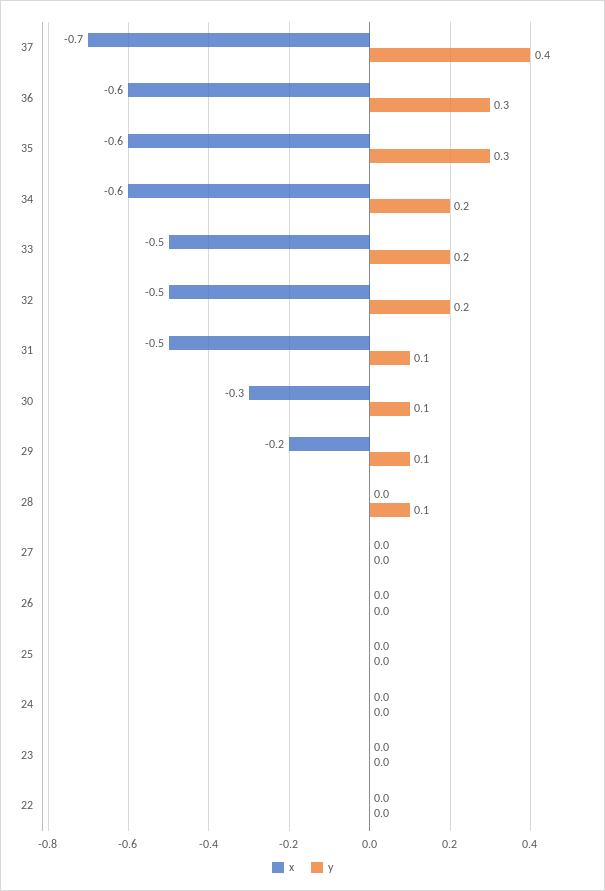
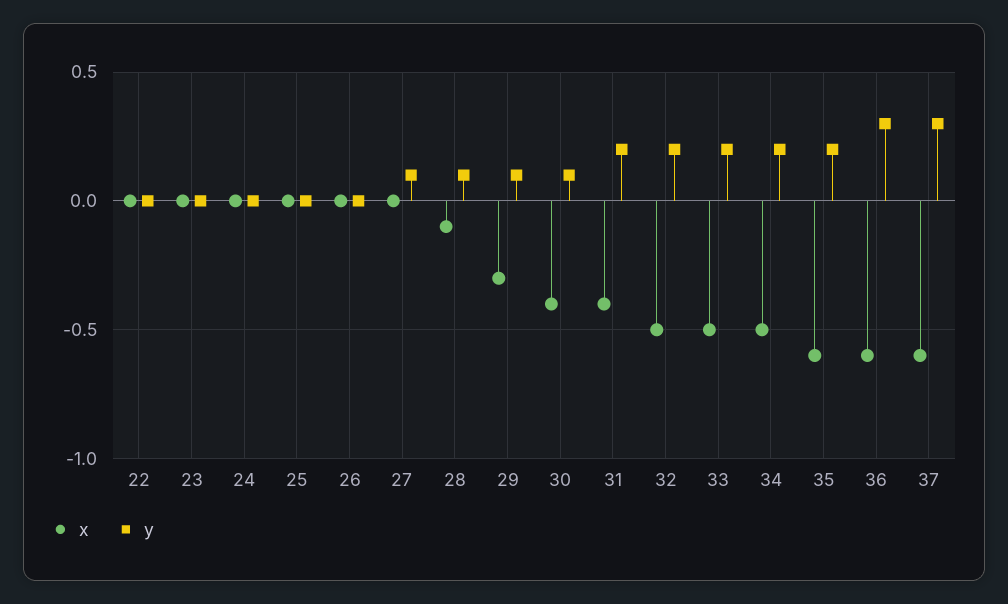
x, 37: -0.7 -> -0.6
y, 37: 0.4 -> 0.3
y, 35: 0.3 -> 0.2
x, 34: -0.6 -> -0.5
x, 31: -0.5 -> -0.4
y, 31: 0.1 -> 0.2
x, 30: -0.3 -> -0.4
x, 29: -0.2 -> -0.3
x, 28: 0 -> -0.1
y, 27: 0 -> 0.1

